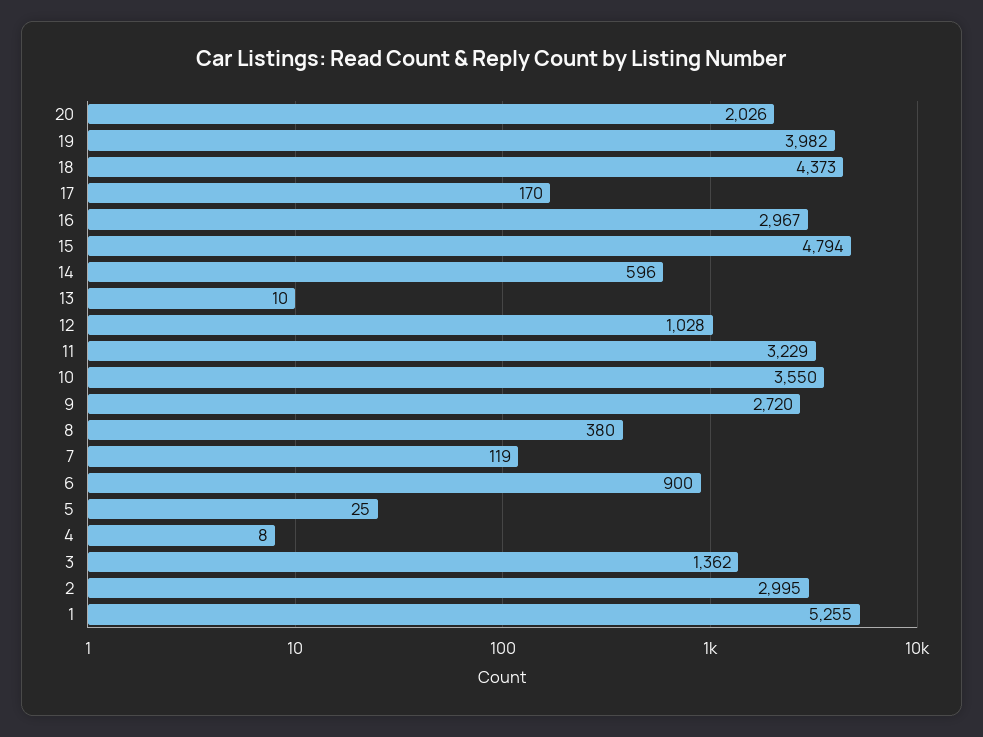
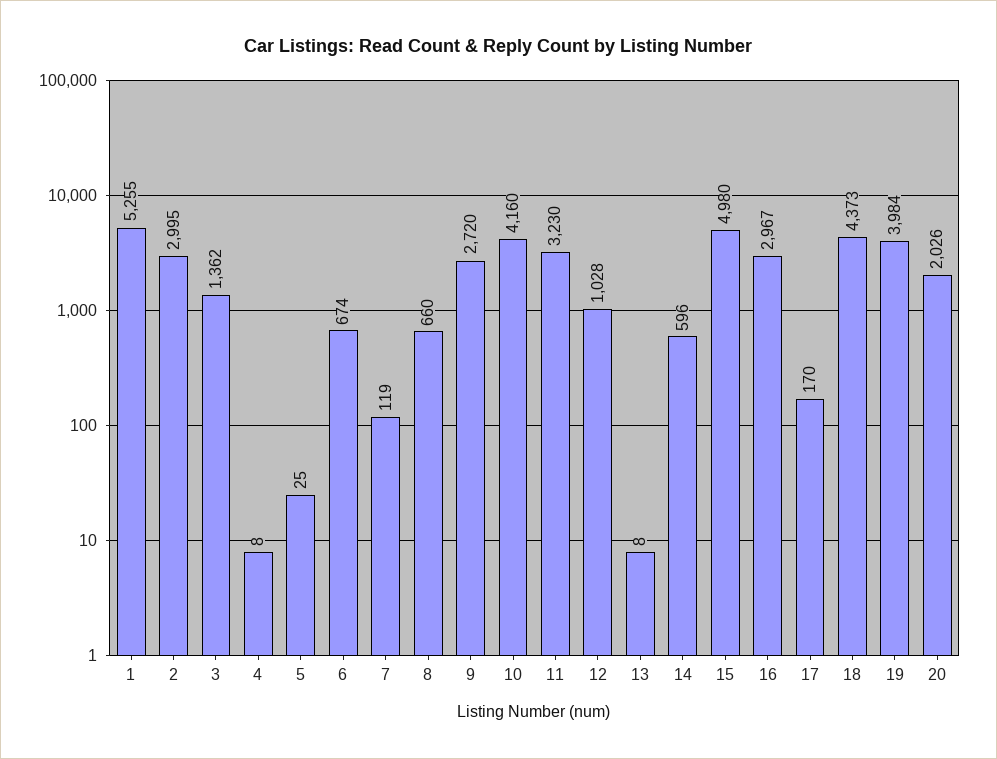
19: 3982 -> 3984
15: 4794 -> 4980
13: 10 -> 8
11: 3229 -> 3230
10: 3550 -> 4160
8: 380 -> 660
6: 900 -> 674

